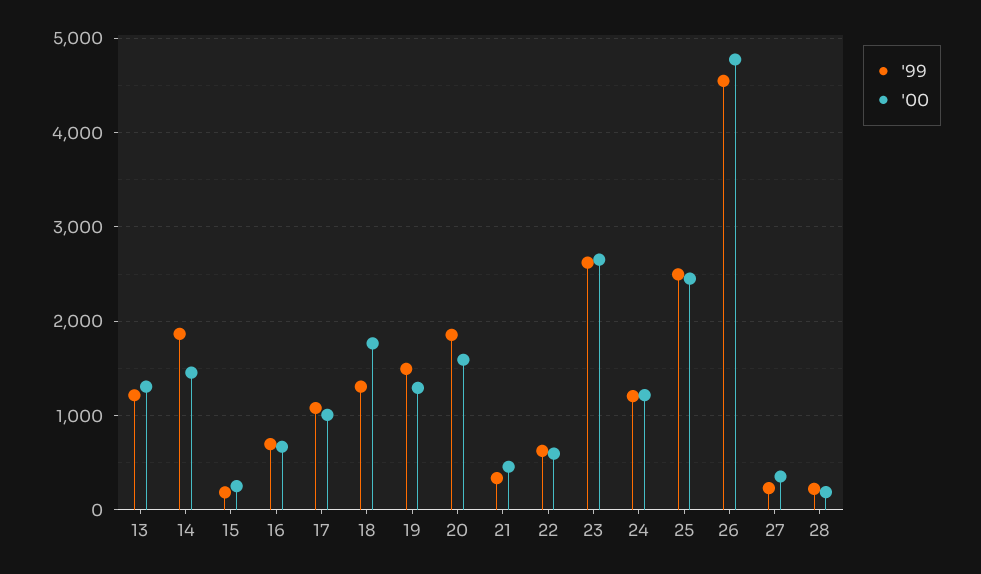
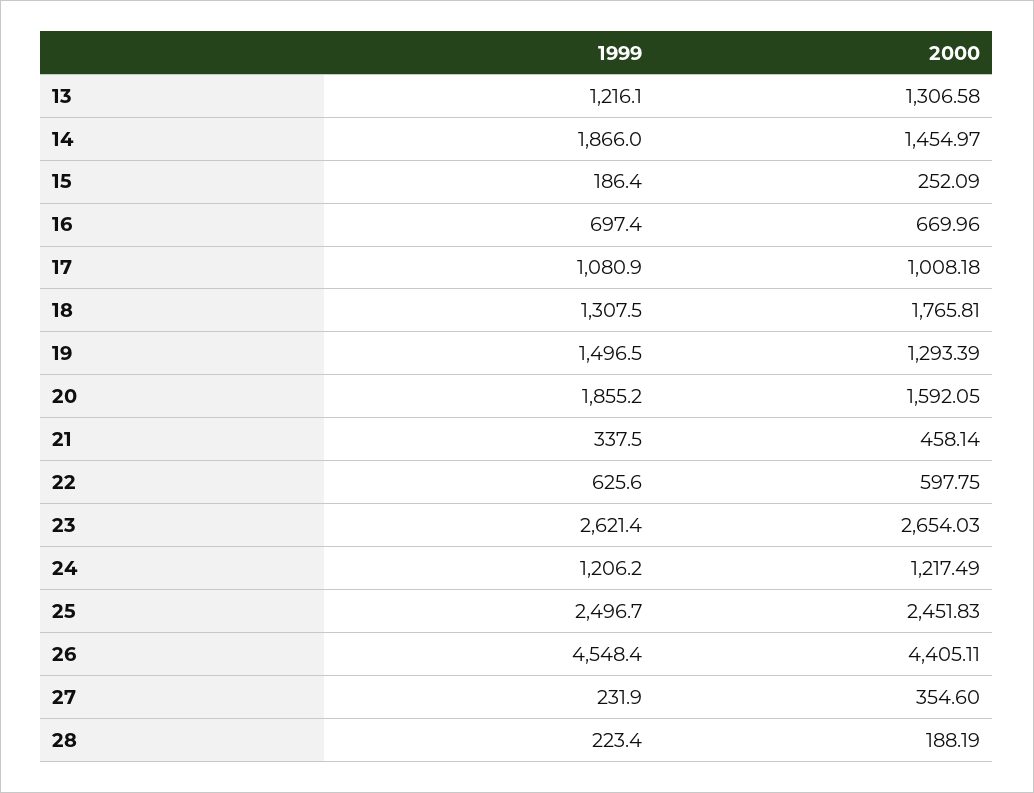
'00, 26: 4800 -> 4405.11

